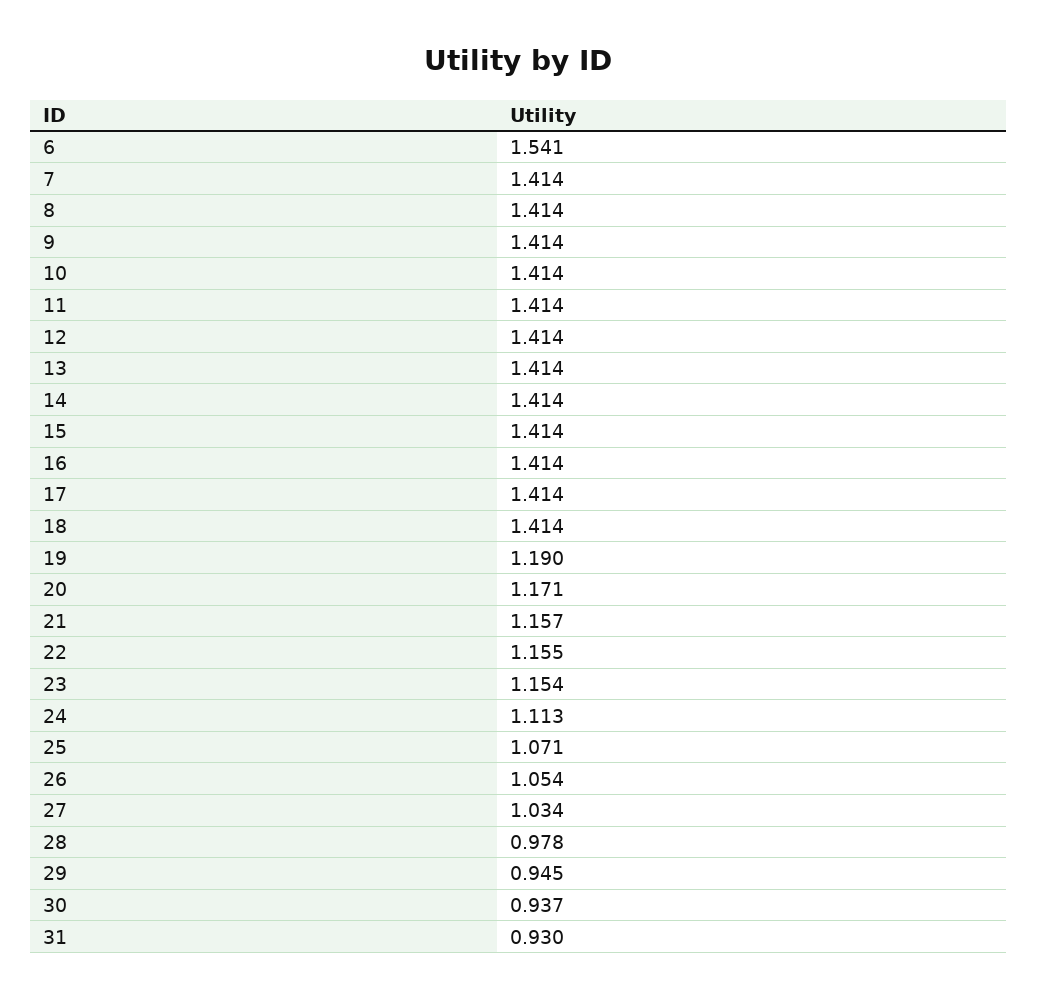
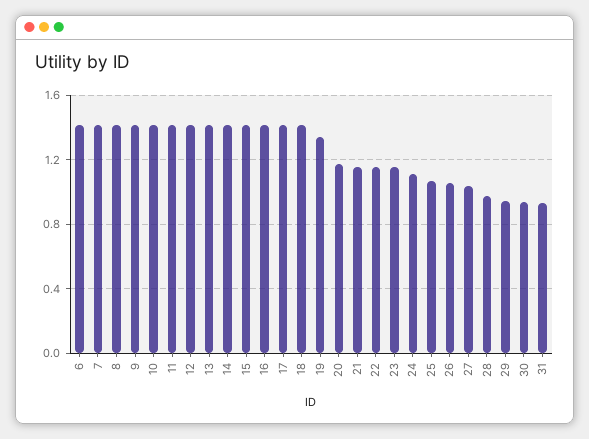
6: 1.541 -> 1.4
19: 1.19 -> 1.35

